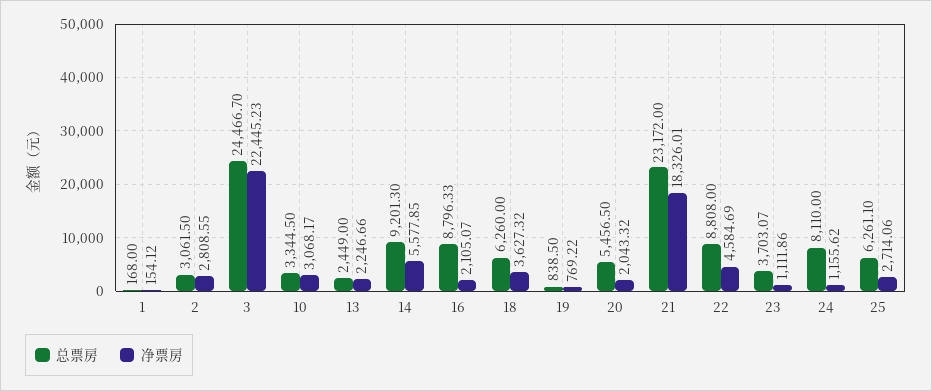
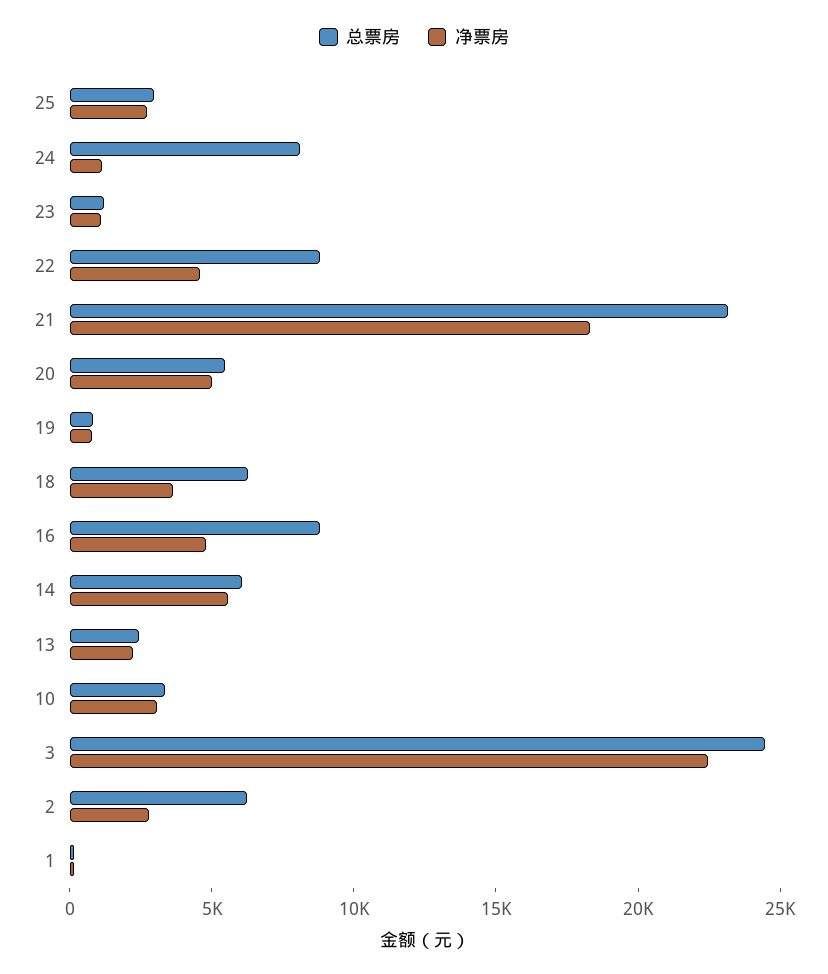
总票房, 2: 3061.5 -> 6000
总票房, 14: 9201.3 -> 6000
净票房, 16: 2105.07 -> 5000
净票房, 20: 2043.32 -> 5000
总票房, 23: 3703.07 -> 1000
总票房, 25: 6261.1 -> 3000

